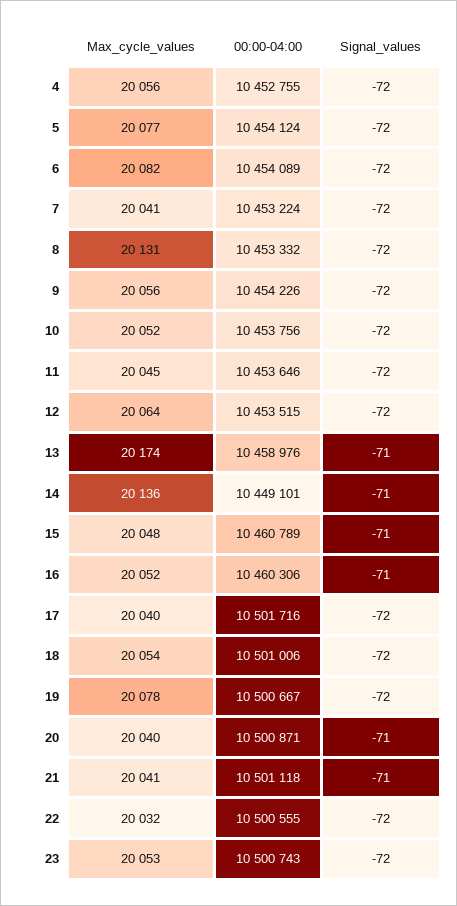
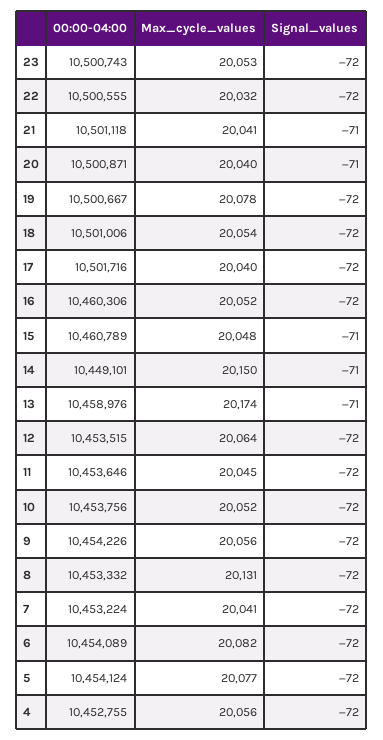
Max_cycle_values, 14: 20136 -> 20150
Signal_values, 16: -71 -> -72

